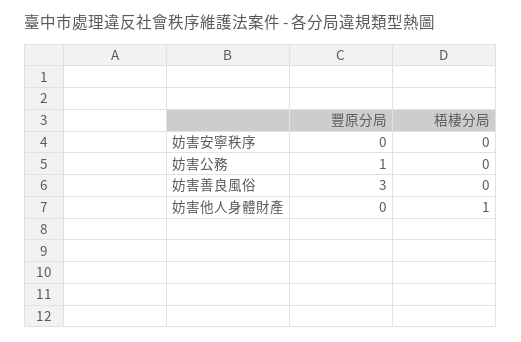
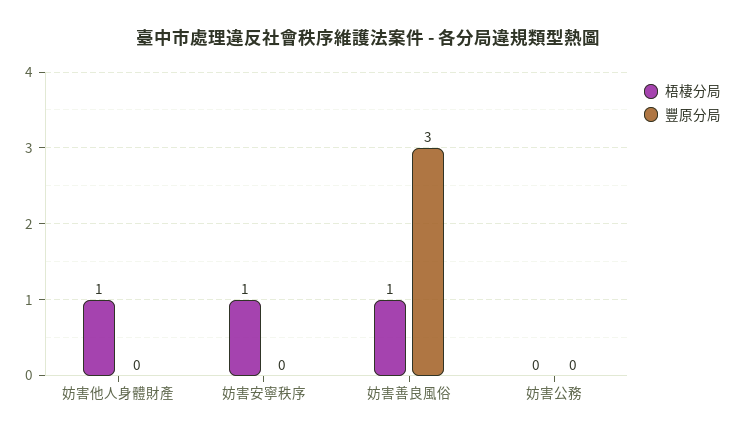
梧棲分局, 妨害安寧秩序: 0 -> 1
豐原分局, 妨害公務: 1 -> 0
梧棲分局, 妨害善良風俗: 0 -> 1

